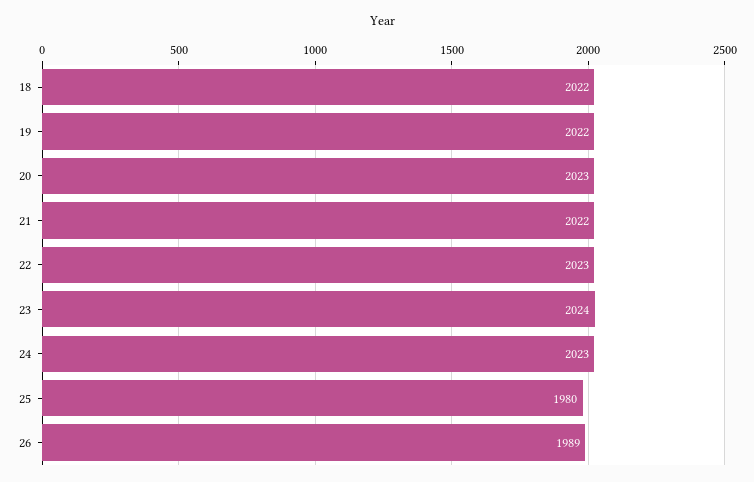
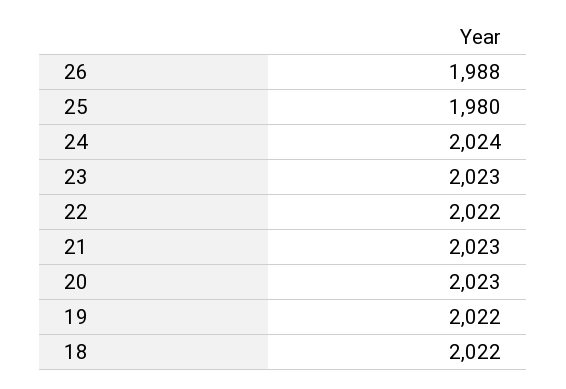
21: 2022 -> 2023
22: 2023 -> 2022
23: 2024 -> 2023
24: 2023 -> 2024
26: 1989 -> 1988

